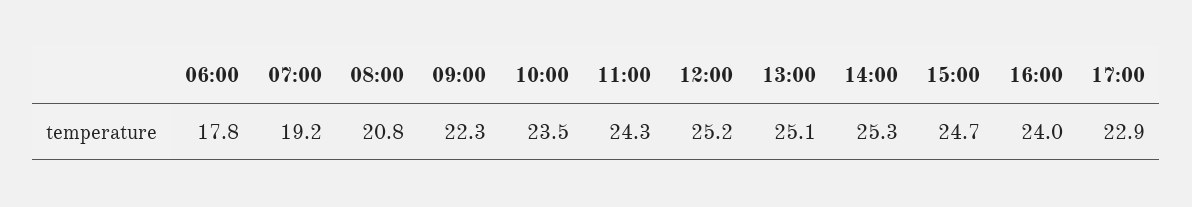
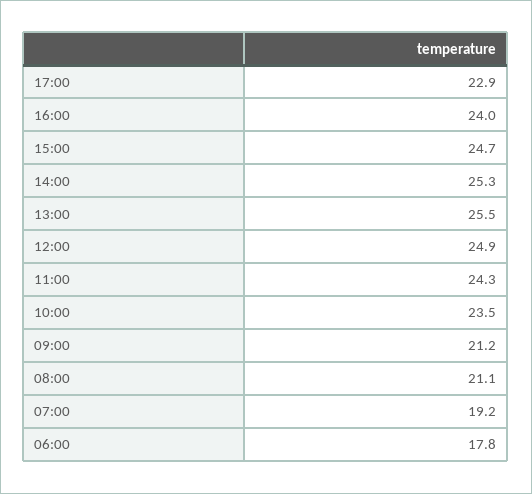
08:00: 20.8 -> 21.1
09:00: 22.3 -> 21.2
12:00: 25.2 -> 24.9
13:00: 25.1 -> 25.5

